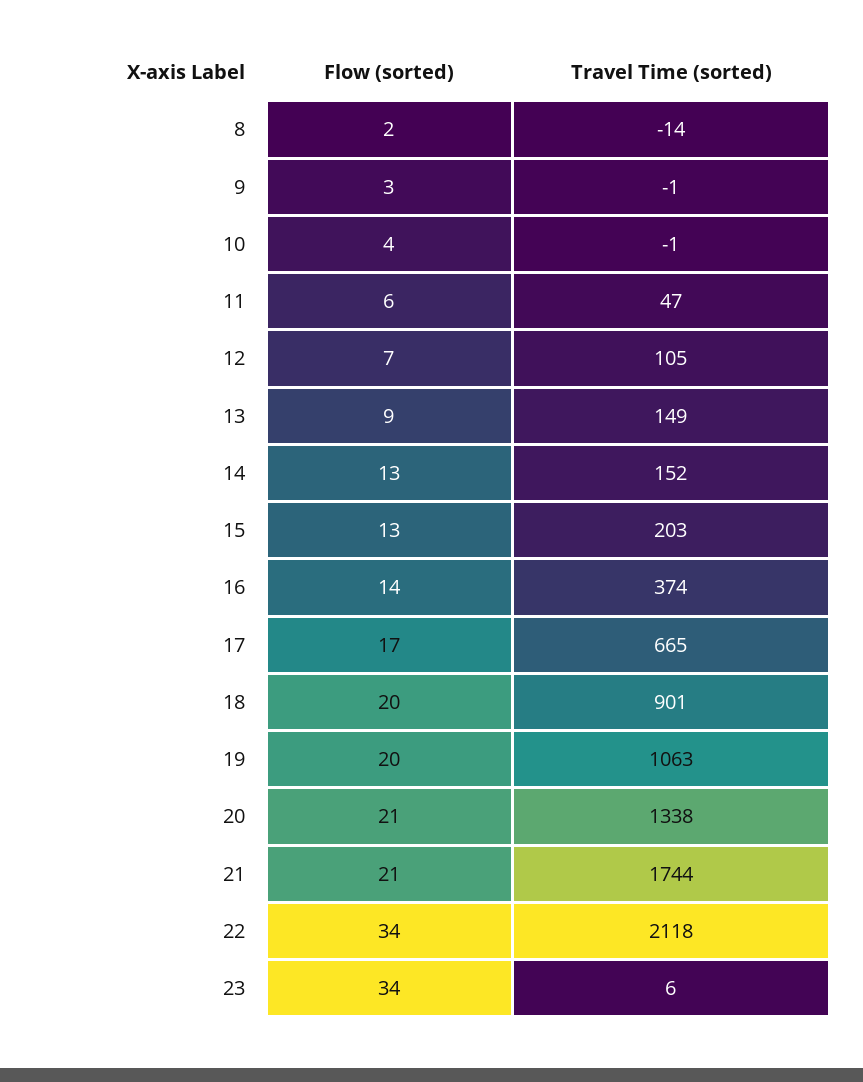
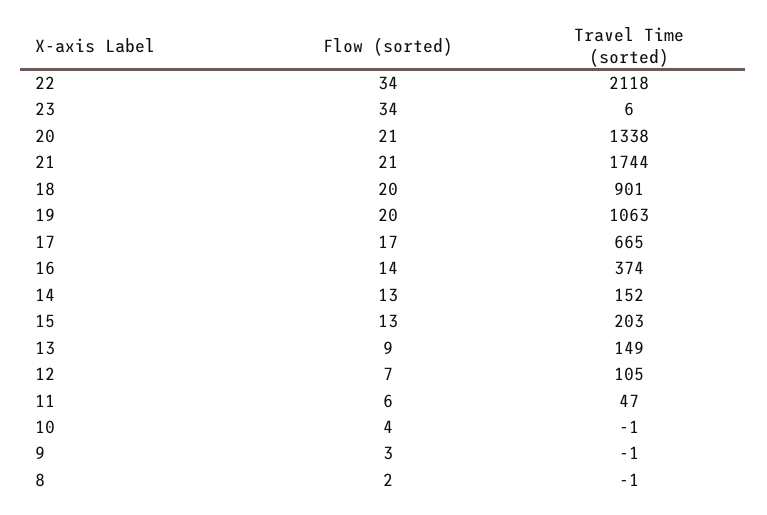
Travel Time (sorted), 8: -14 -> -1

